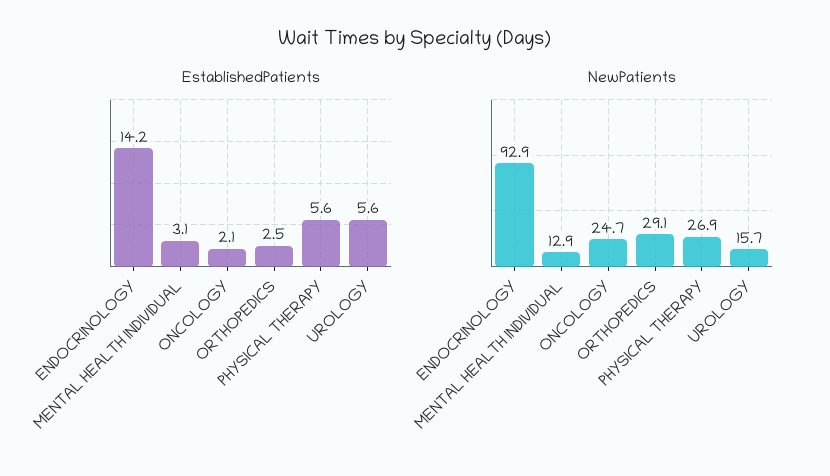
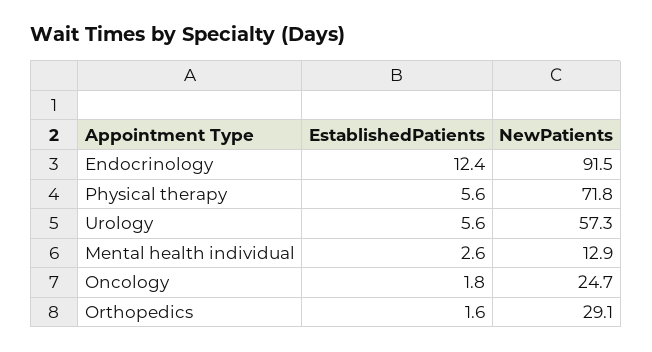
EstablishedPatients, ENDOCRINOLOGY: 14.2 -> 12.4
EstablishedPatients, MENTAL HEALTH INDIVIDUAL: 3.1 -> 2.6
EstablishedPatients, ONCOLOGY: 2.1 -> 1.8
EstablishedPatients, ORTHOPEDICS: 2.5 -> 1.6
NewPatients, ENDOCRINOLOGY: 92.9 -> 91.5
NewPatients, PHYSICAL THERAPY: 26.9 -> 71.8
NewPatients, UROLOGY: 15.7 -> 57.3

